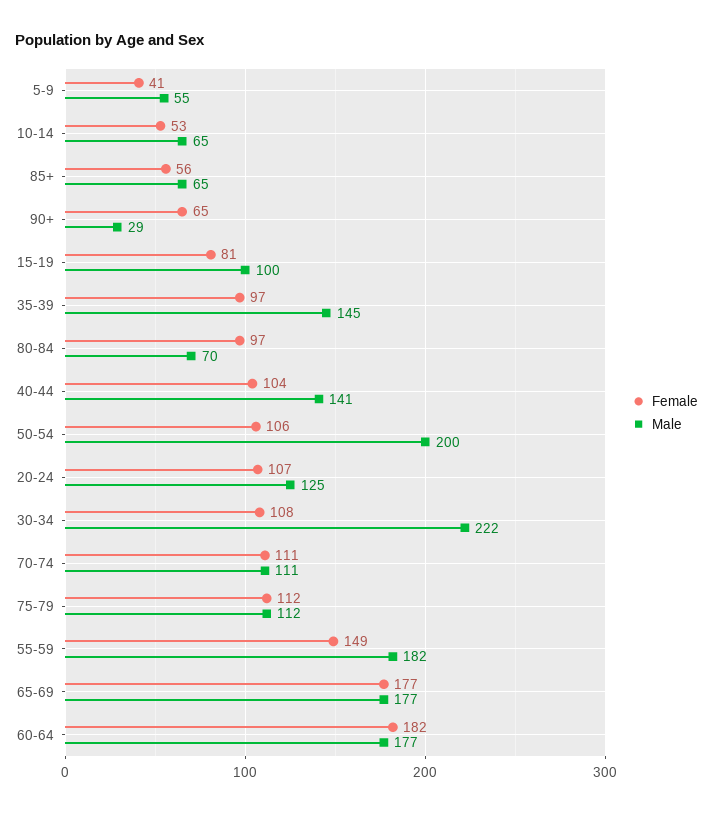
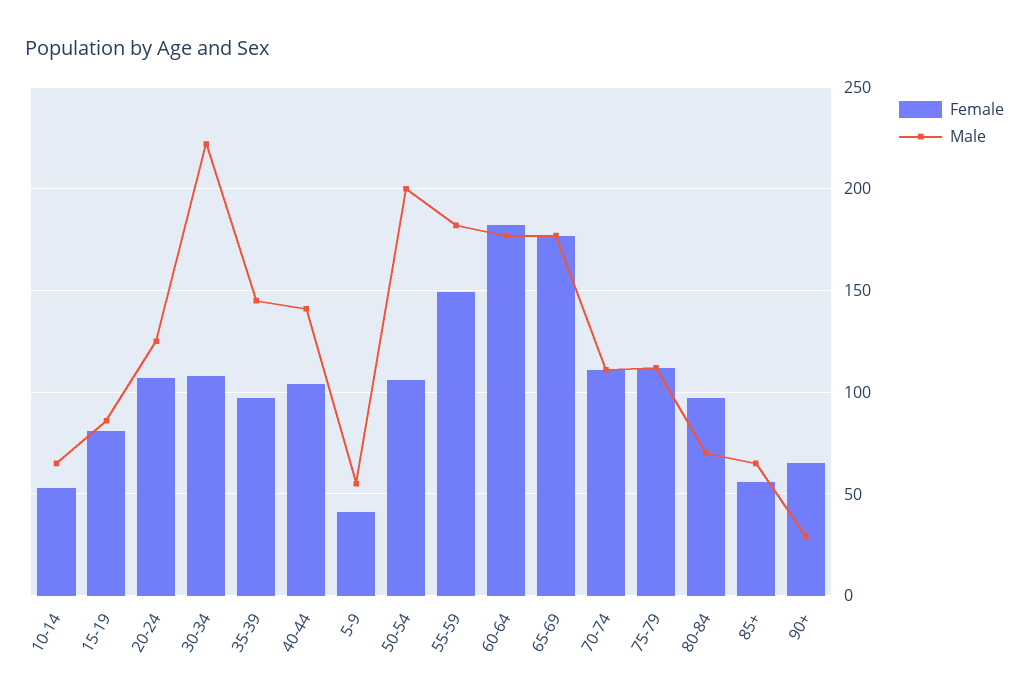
Male, 15-19: 100 -> 85

